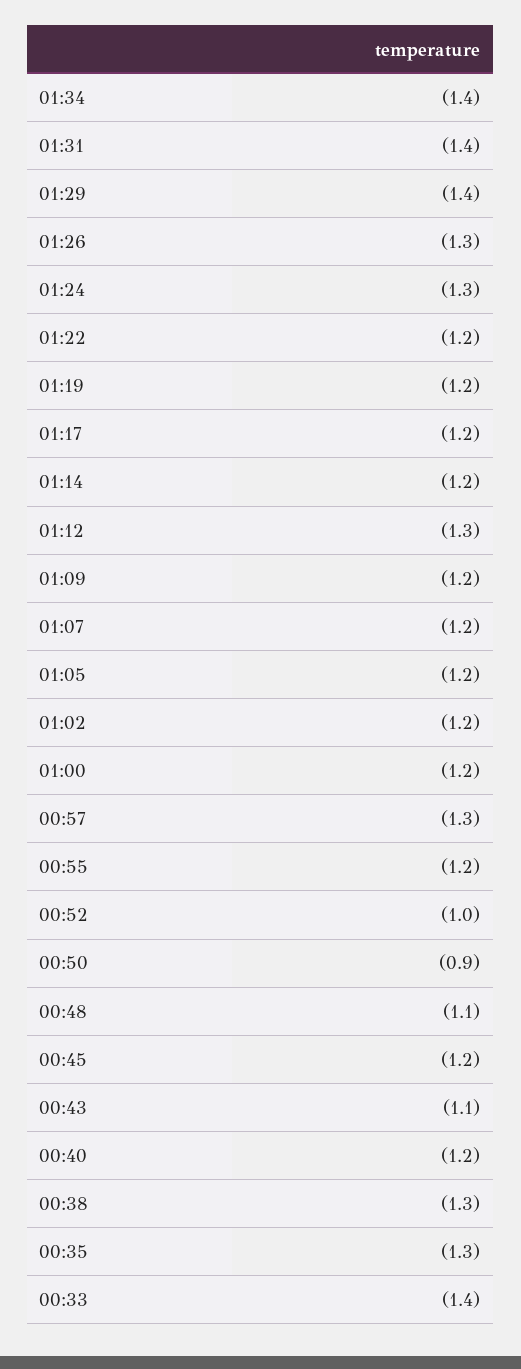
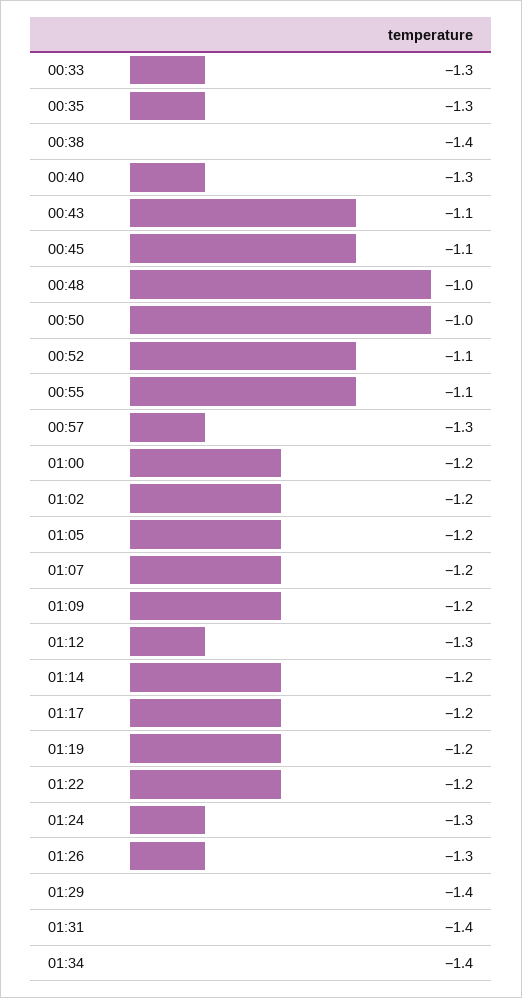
00:55: -1.2 -> -1.1
00:52: -1 -> -1.1
00:50: -0.9 -> -1
00:48: -1.1 -> -1
00:45: -1.2 -> -1.1
00:40: -1.2 -> -1.3
00:38: -1.3 -> -1.4
00:33: -1.4 -> -1.3

